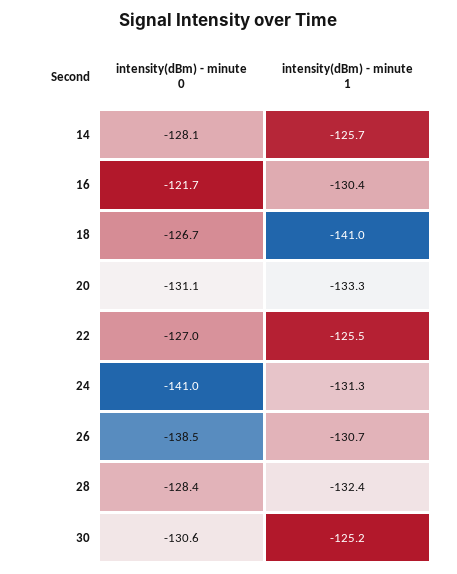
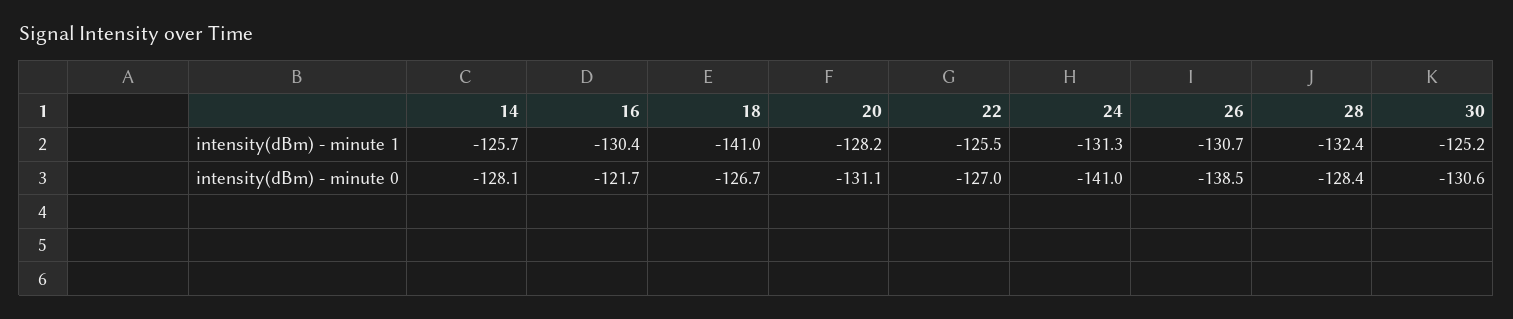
intensity(dBm) - minute 1, 20: -133.3 -> -128.2

